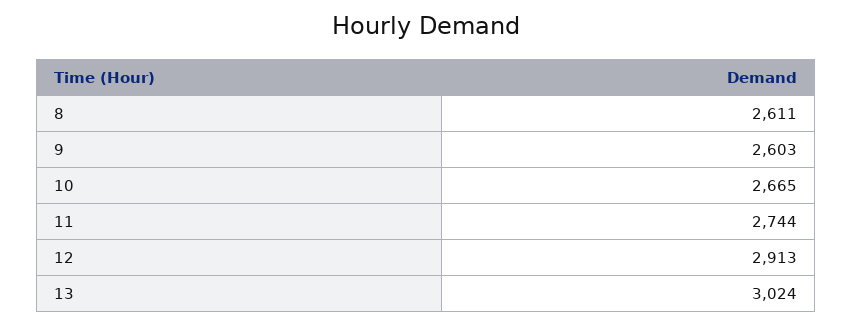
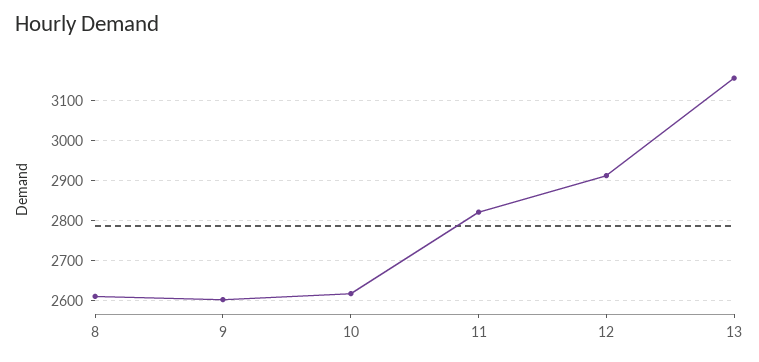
10: 2665 -> 2620
11: 2744 -> 2820
13: 3024 -> 3160

